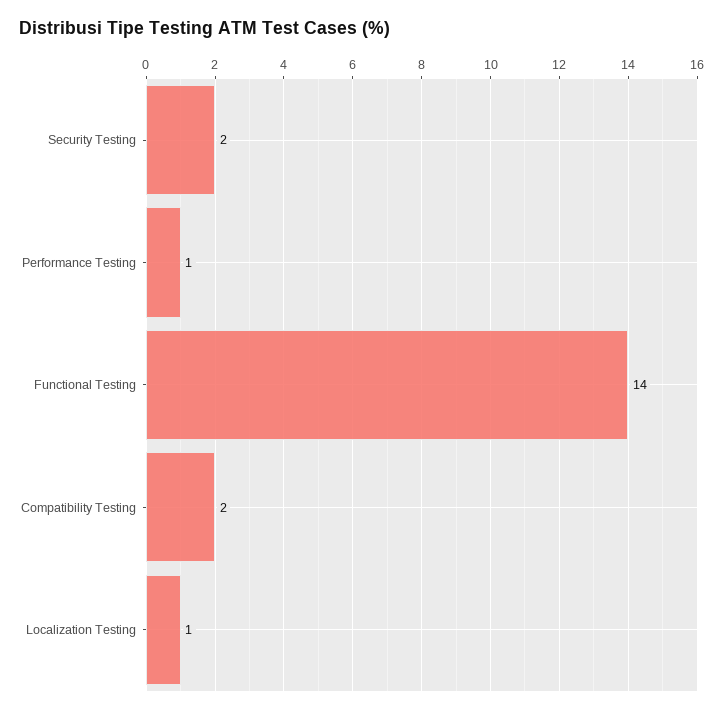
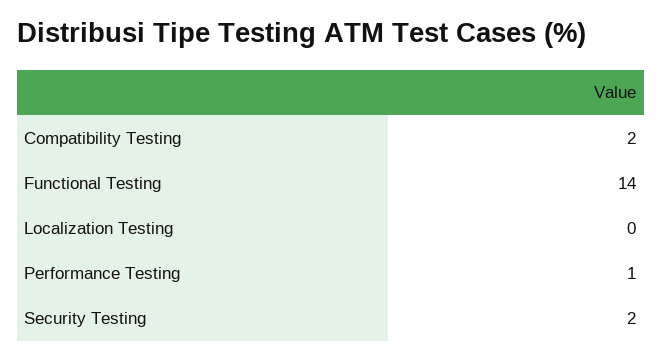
Localization Testing: 1 -> 0

